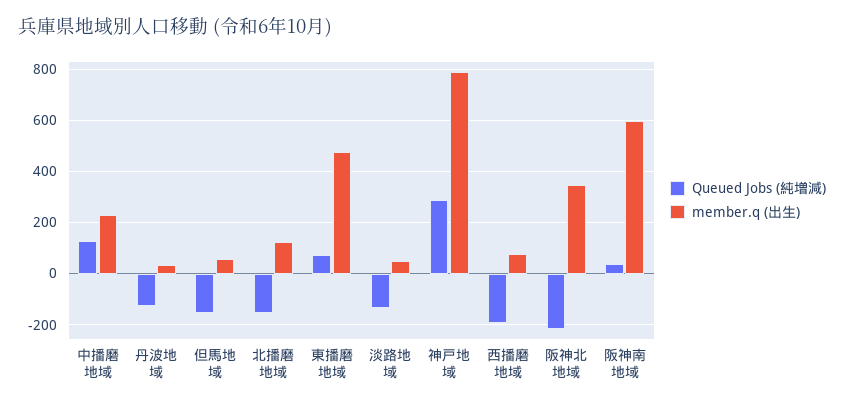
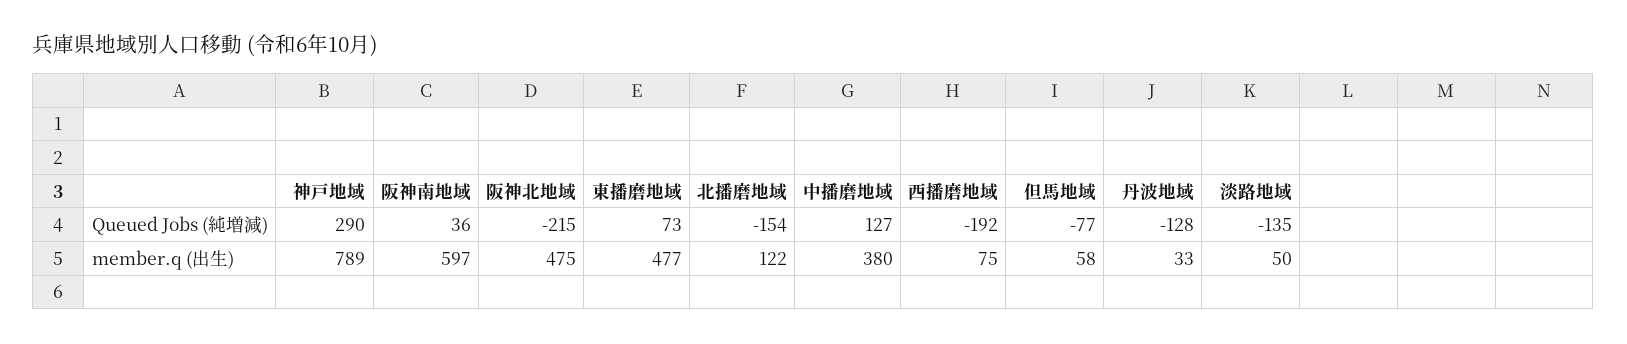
member.q (出生), 中播磨地域: 225 -> 380
Queued Jobs (純増減), 但馬地域: -150 -> -77
member.q (出生), 阪神北地域: 350 -> 475

